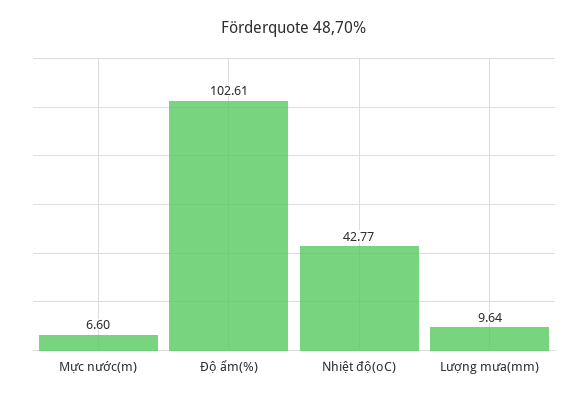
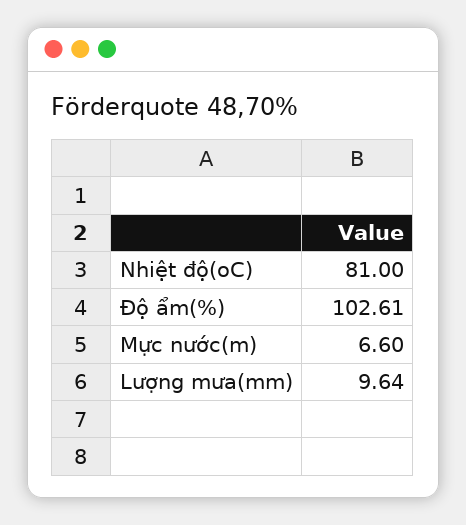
Nhiệt độ(oC): 42.77 -> 81

